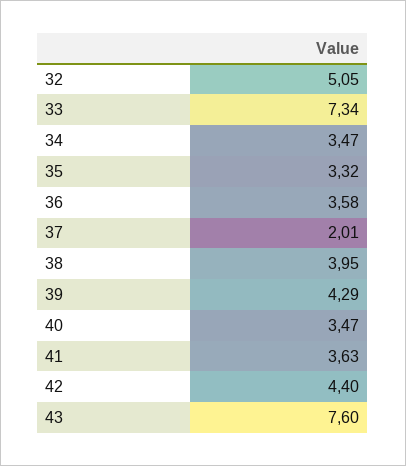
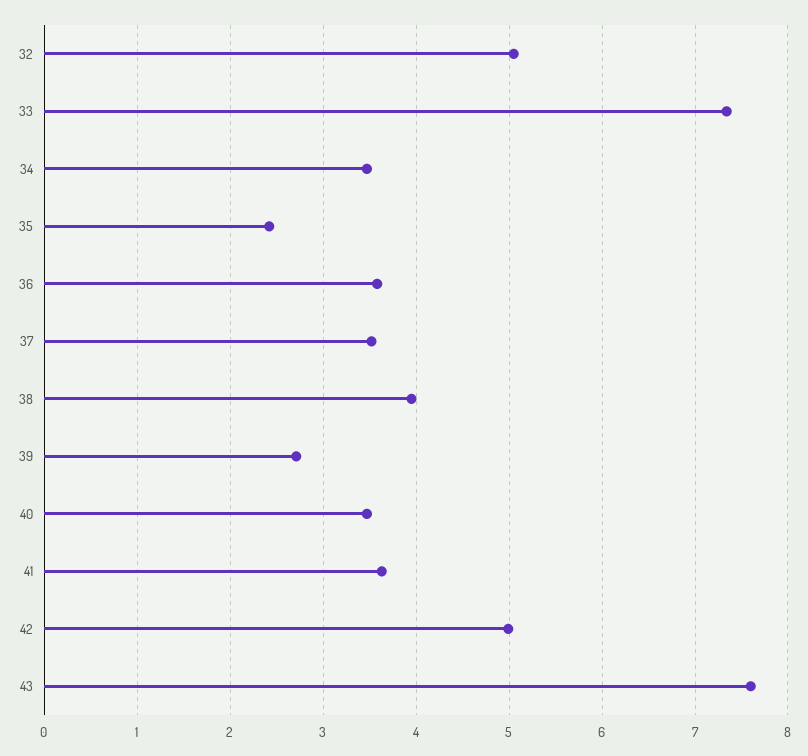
35: 3.32 -> 2.4
37: 2.01 -> 3.5
39: 4.29 -> 2.7
42: 4.4 -> 5

